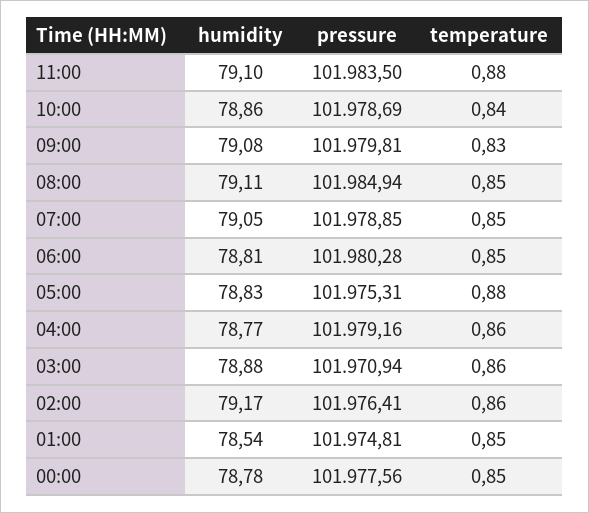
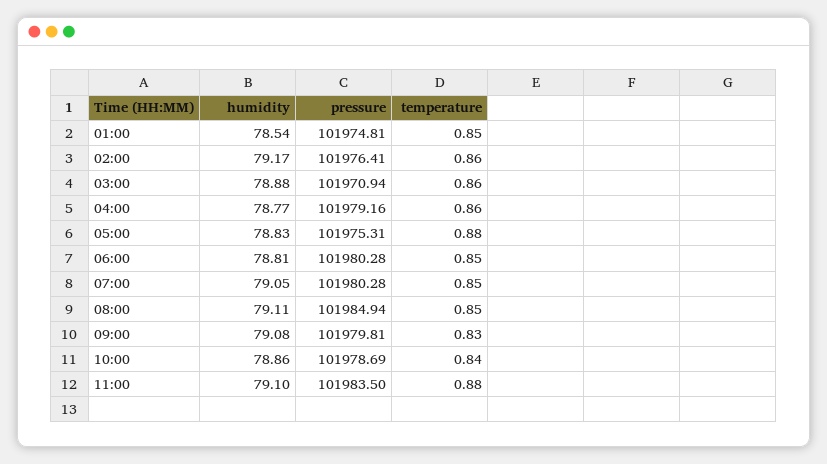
pressure, 07:00: 101978.85 -> 101980.28
humidity, 00:00: 78.78 -> none
pressure, 00:00: 101977.56 -> none
temperature, 00:00: 0.85 -> none

